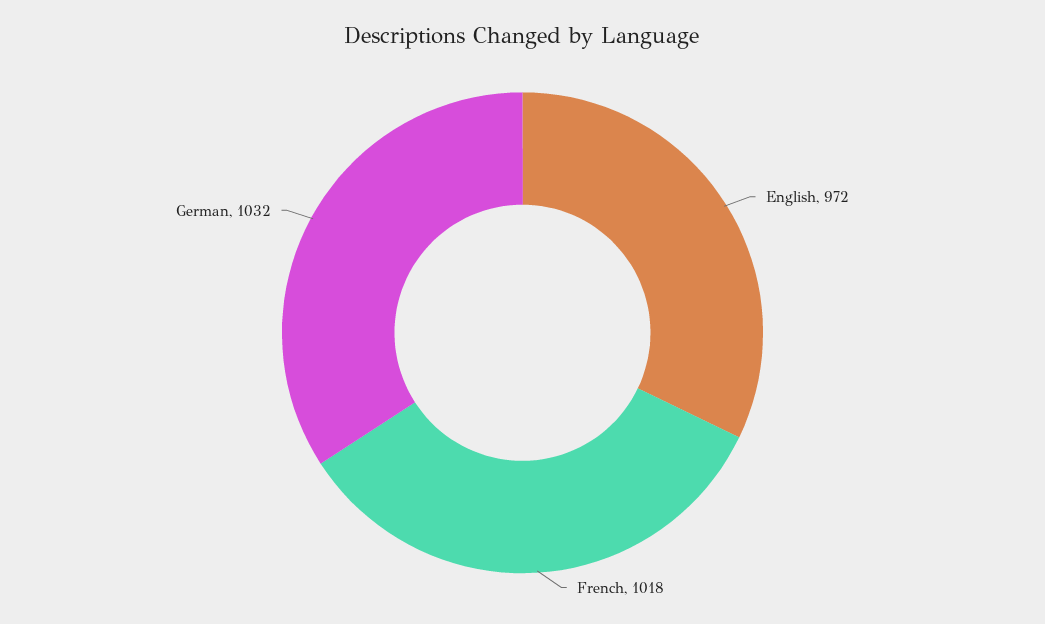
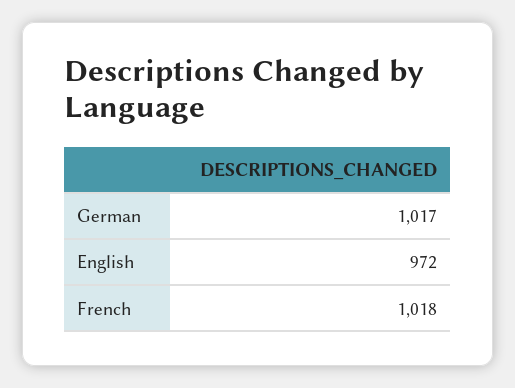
German: 1032 -> 1017

